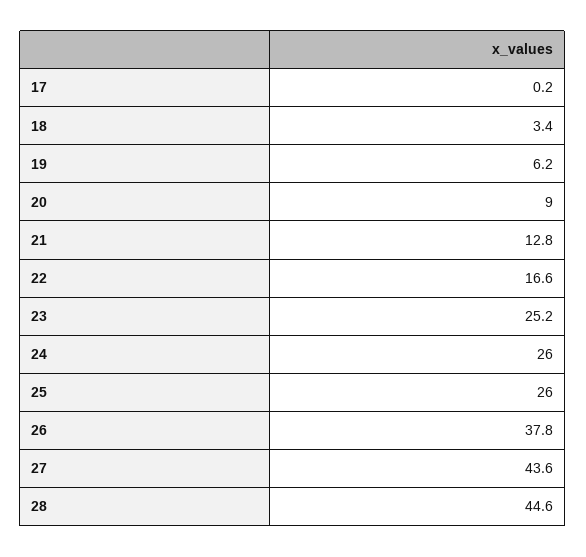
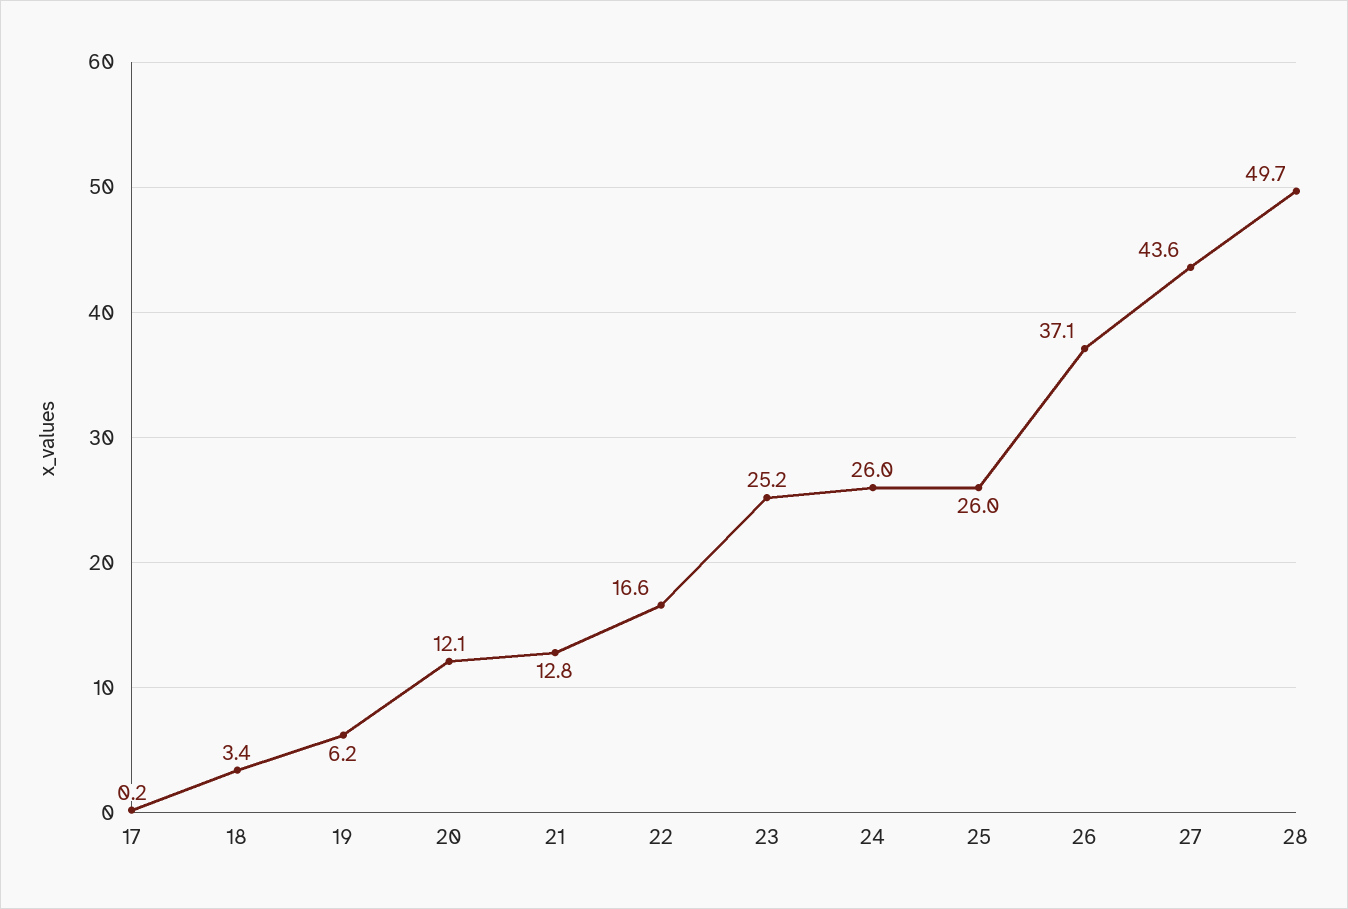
20: 9 -> 12.1
26: 37.8 -> 37.1
28: 44.6 -> 49.7

